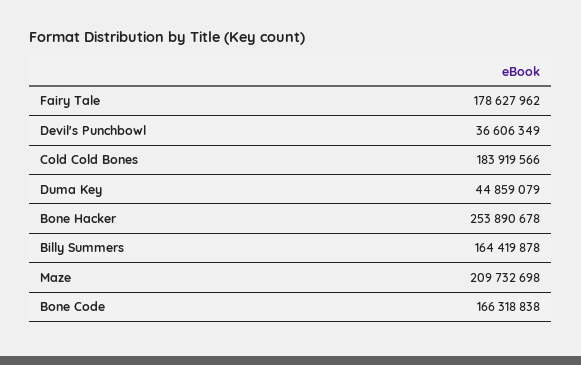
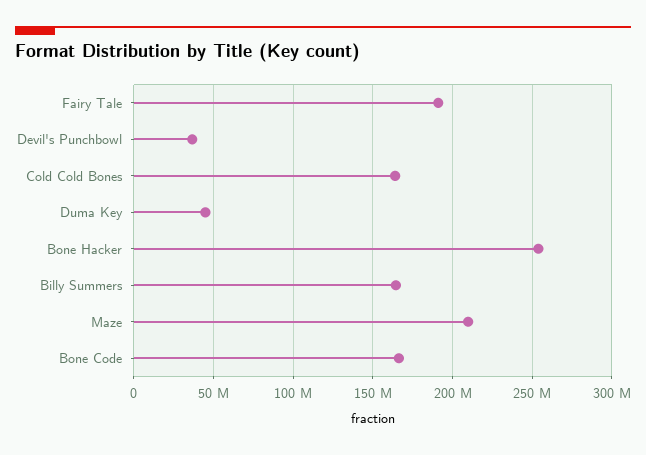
Fairy Tale: 178627962 -> 190000000
Cold Cold Bones: 183919566 -> 165000000

